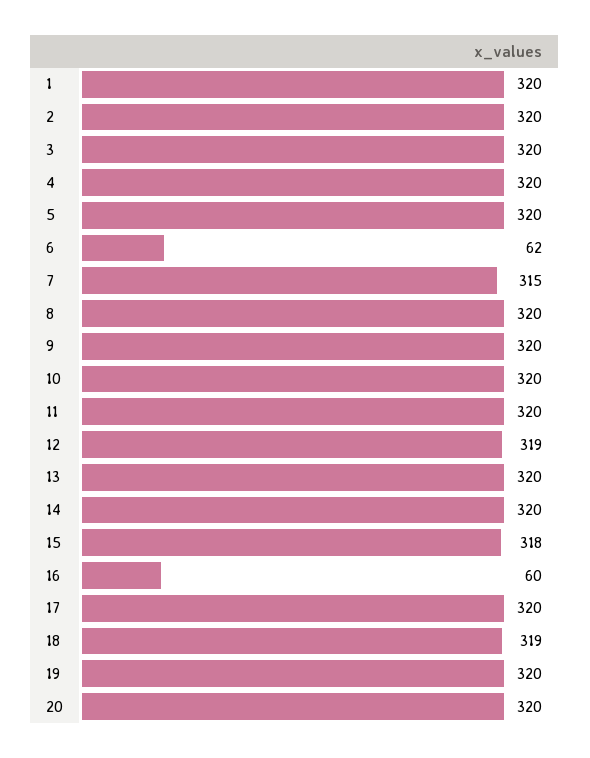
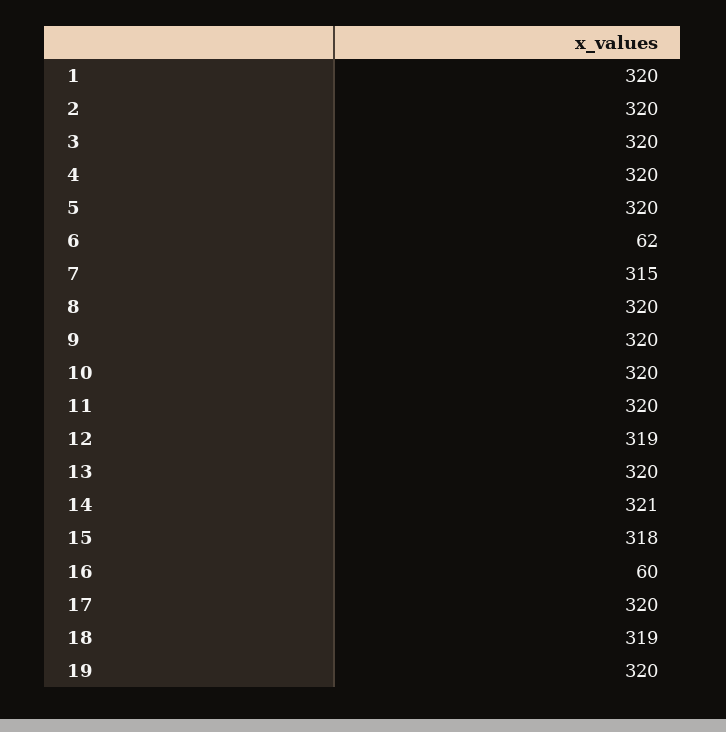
14: 320 -> 321
20: 320 -> none

